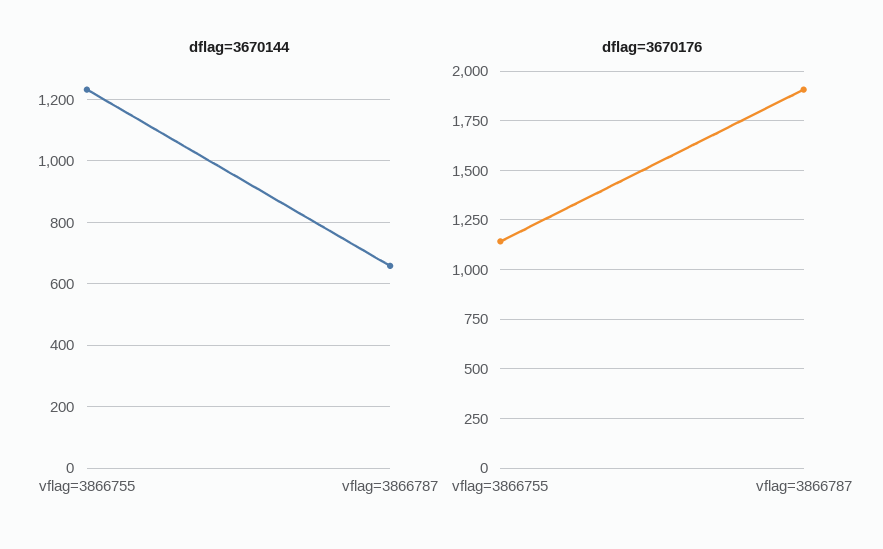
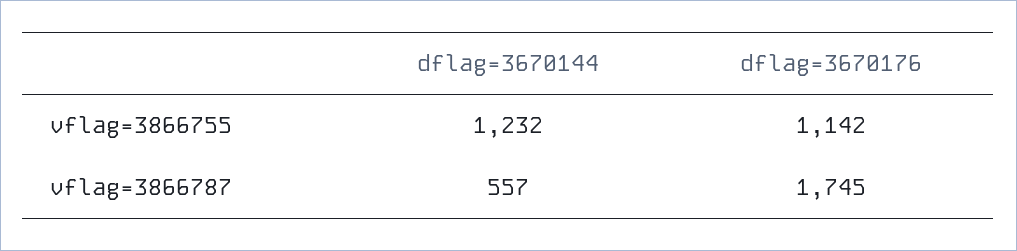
dflag=3670144, vflag=3866787: 660 -> 557
dflag=3670176, vflag=3866787: 1900 -> 1745

